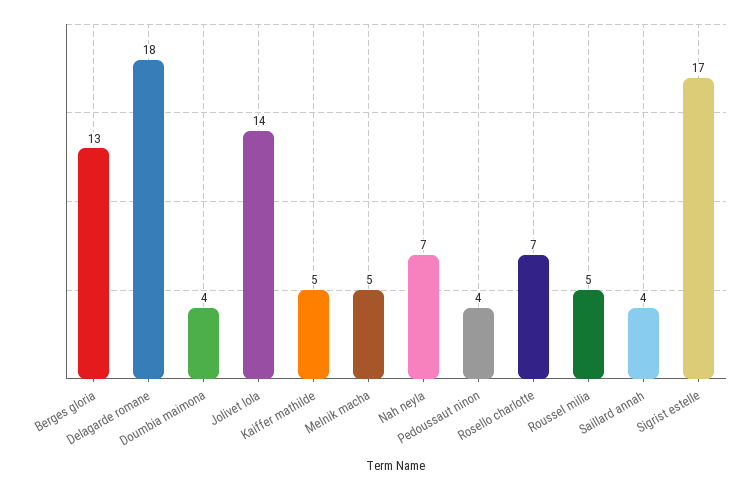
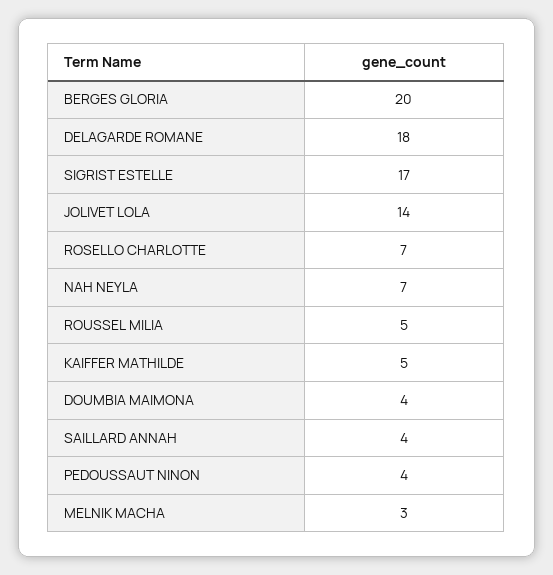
Berges gloria: 13 -> 20
Melnik macha: 5 -> 3

